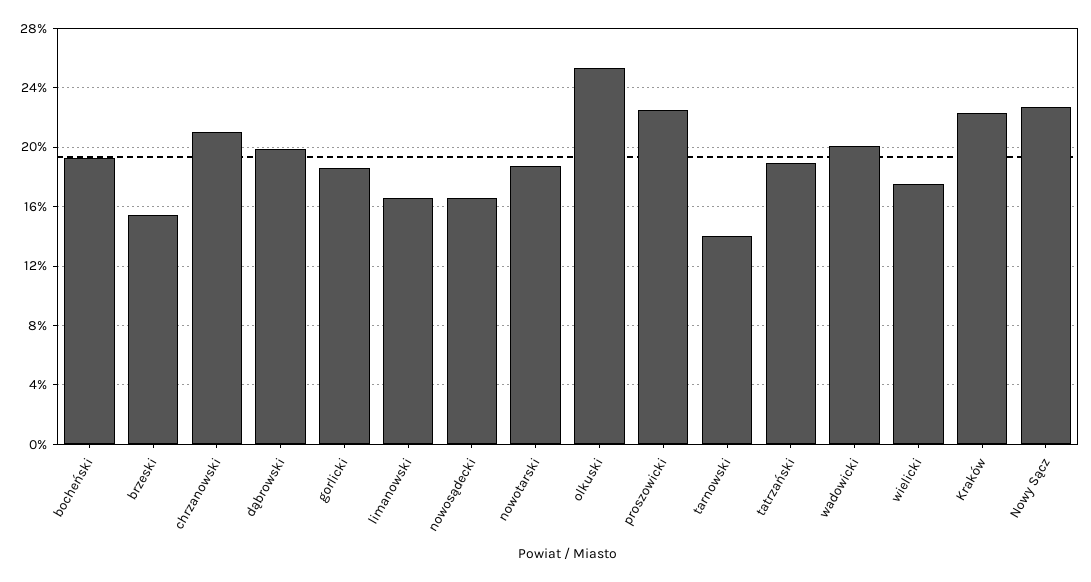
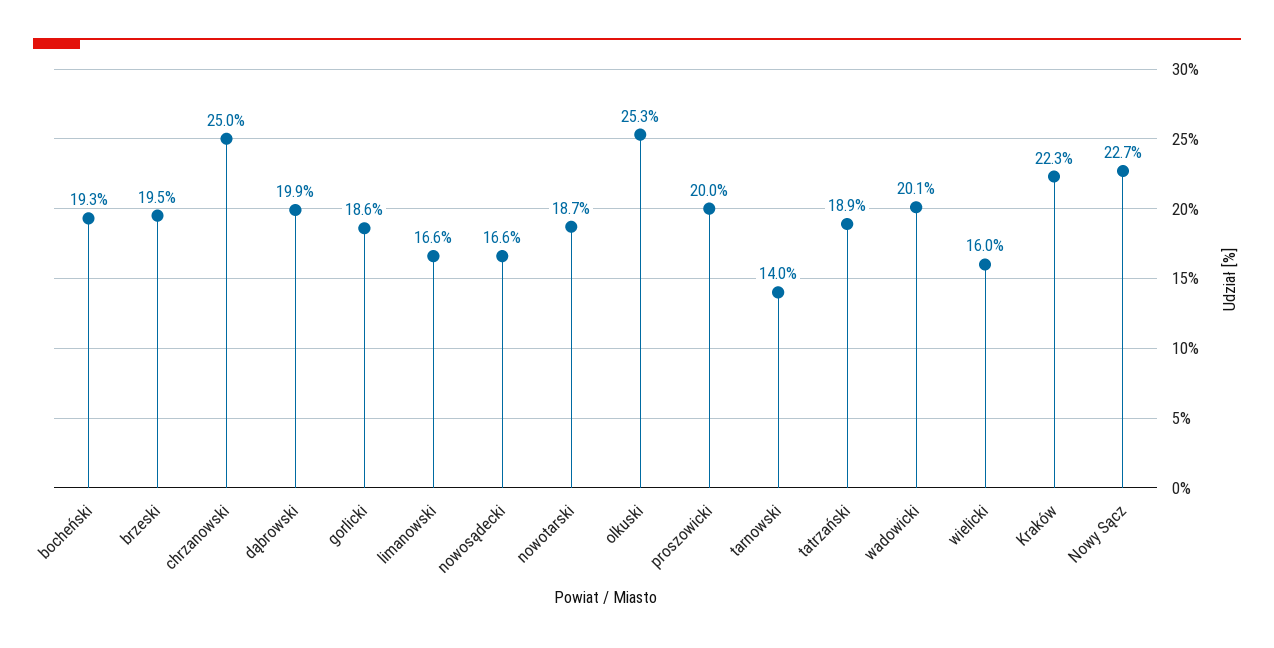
brzeski: 15.5 -> 19.5
chrzanowski: 21 -> 25
proszowicki: 22.5 -> 20
wielicki: 17.5 -> 16

